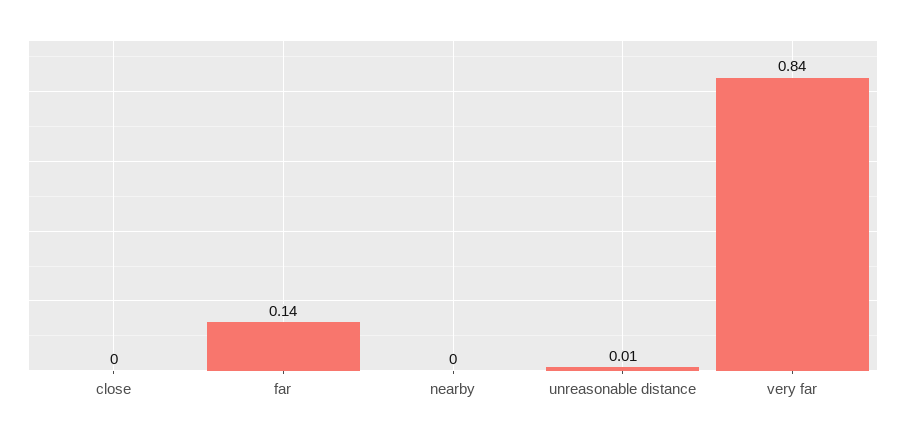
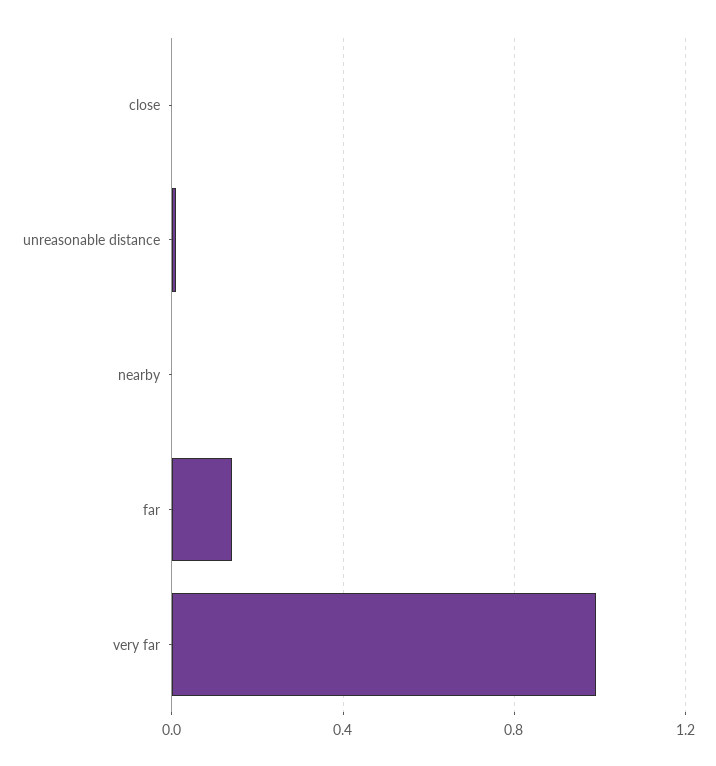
very far: 0.84 -> 1

